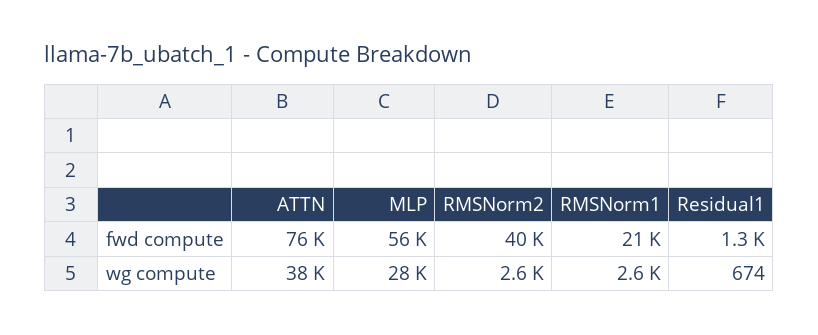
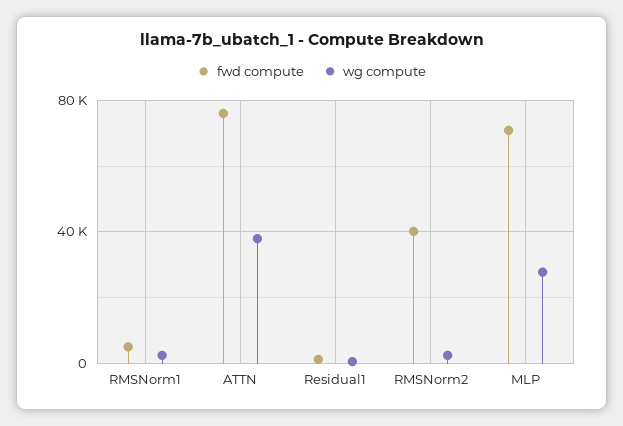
fwd compute, MLP: 56000 -> 70000
fwd compute, RMSNorm1: 21000 -> 5000

